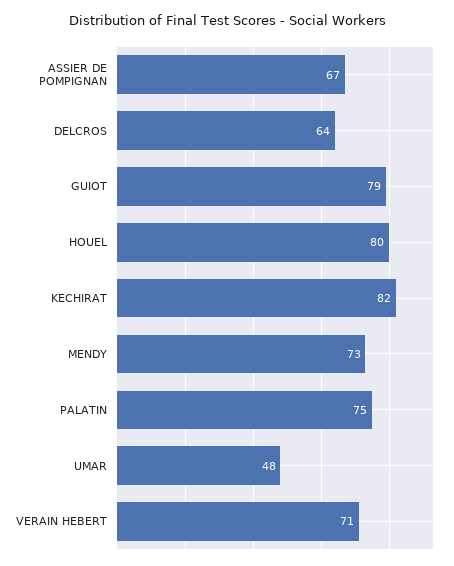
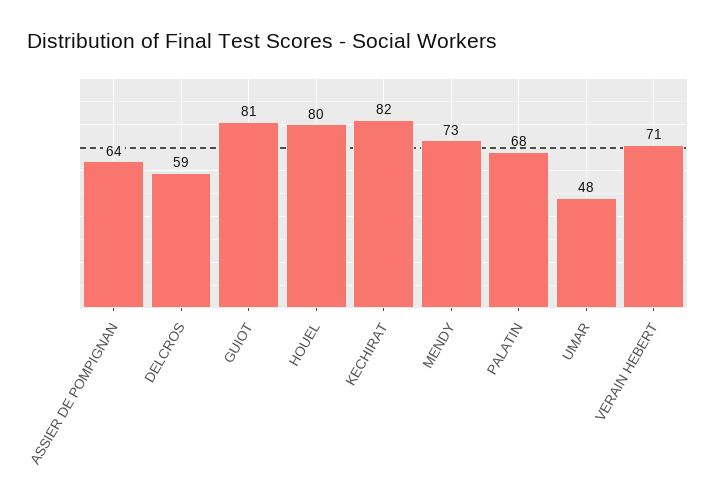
ASSIER DE POMPIGNAN: 67 -> 64
DELCROS: 64 -> 59
GUIOT: 79 -> 81
PALATIN: 75 -> 68

